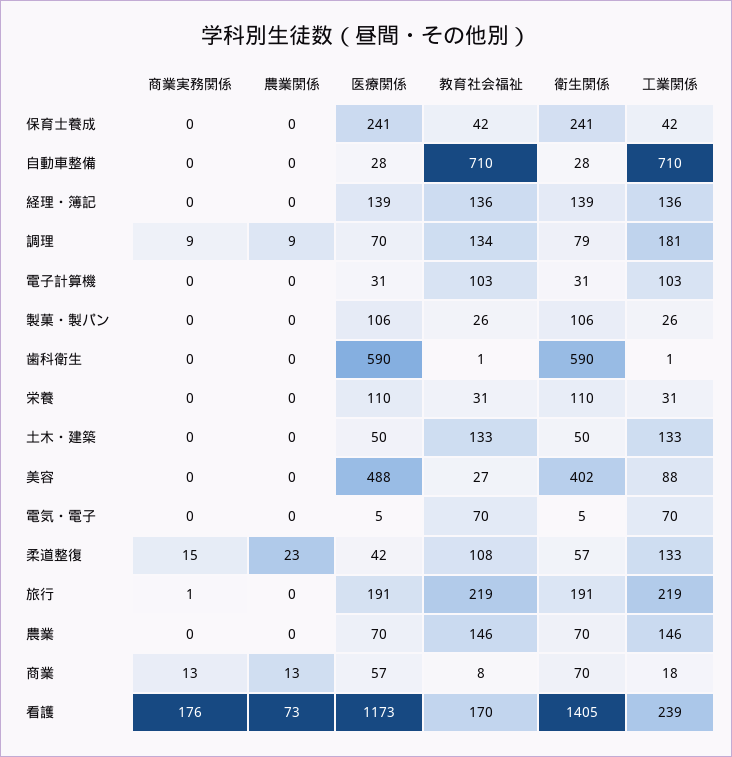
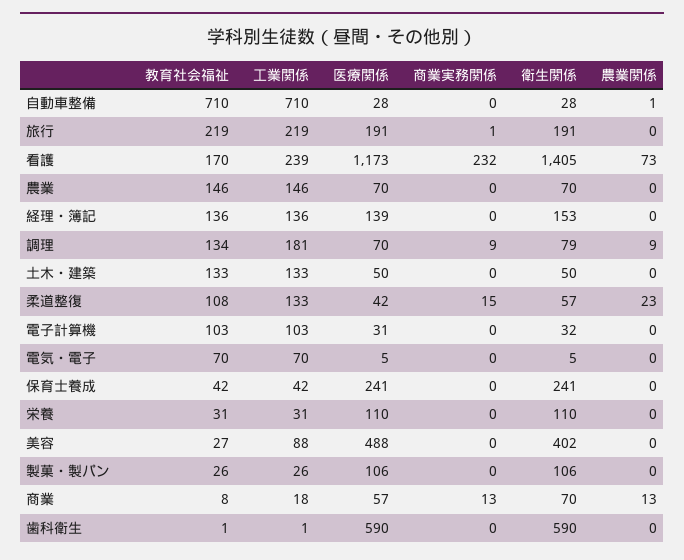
農業関係, 自動車整備: 0 -> 1
衛生関係, 経理・簿記: 139 -> 153
衛生関係, 電子計算機: 31 -> 32
商業実務関係, 看護: 176 -> 232

